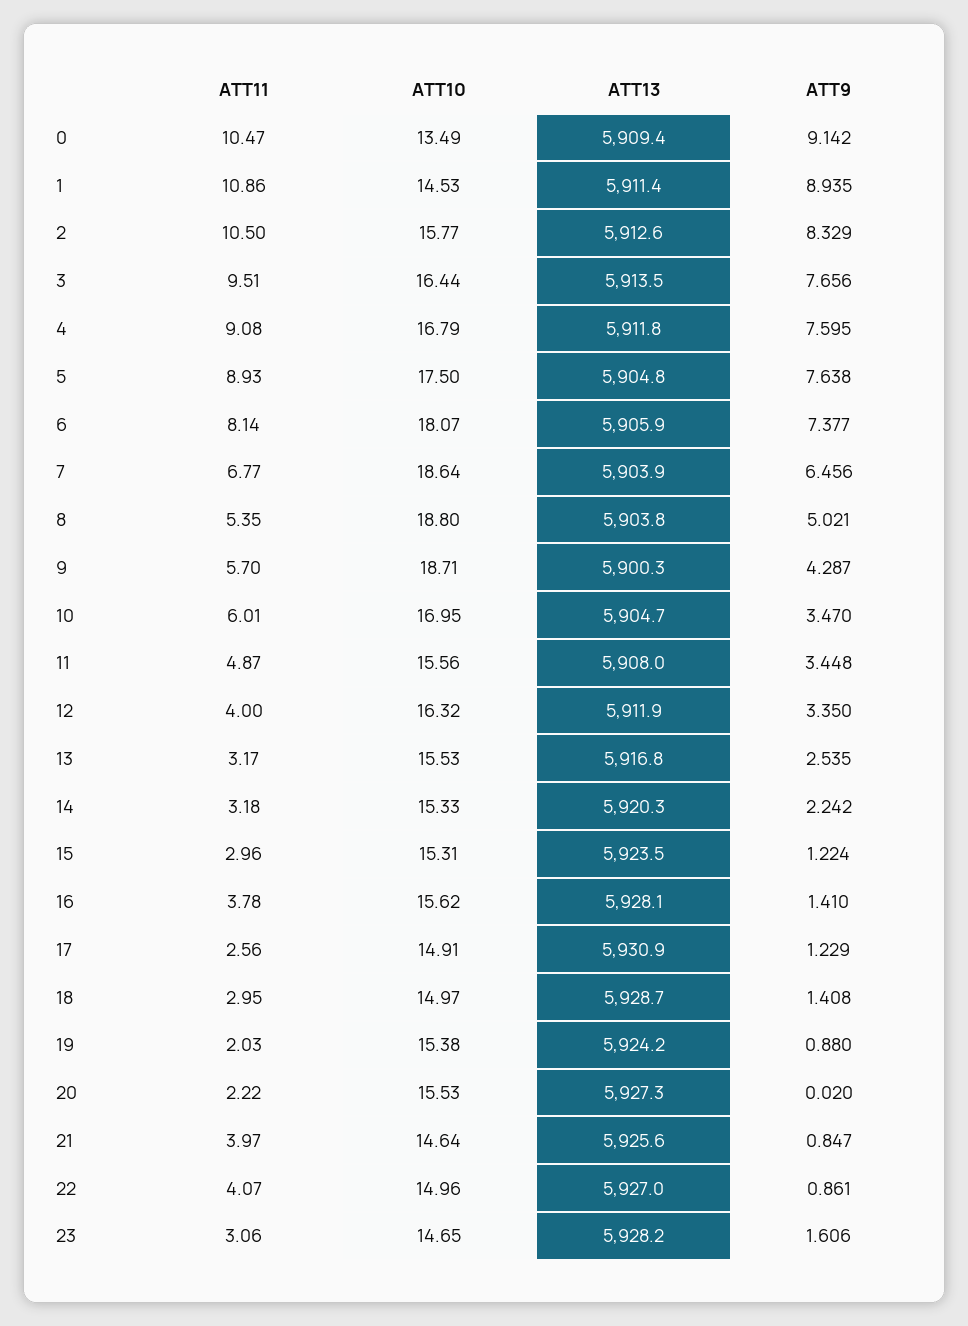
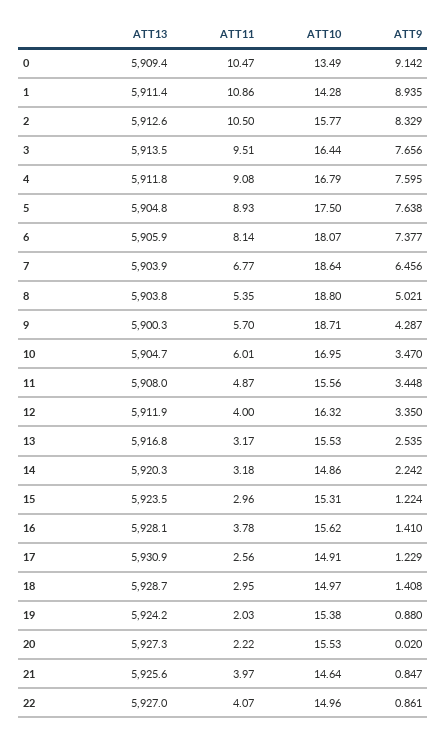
ATT10, 1: 14.53 -> 14.28
ATT10, 14: 15.33 -> 14.86
ATT11, 23: 3.06 -> none
ATT10, 23: 14.65 -> none
ATT13, 23: 5928.2 -> none
ATT9, 23: 1.606 -> none

